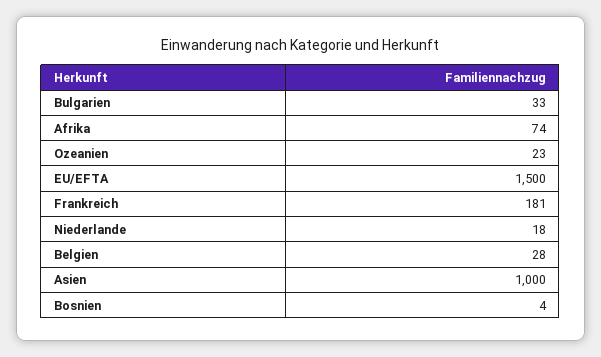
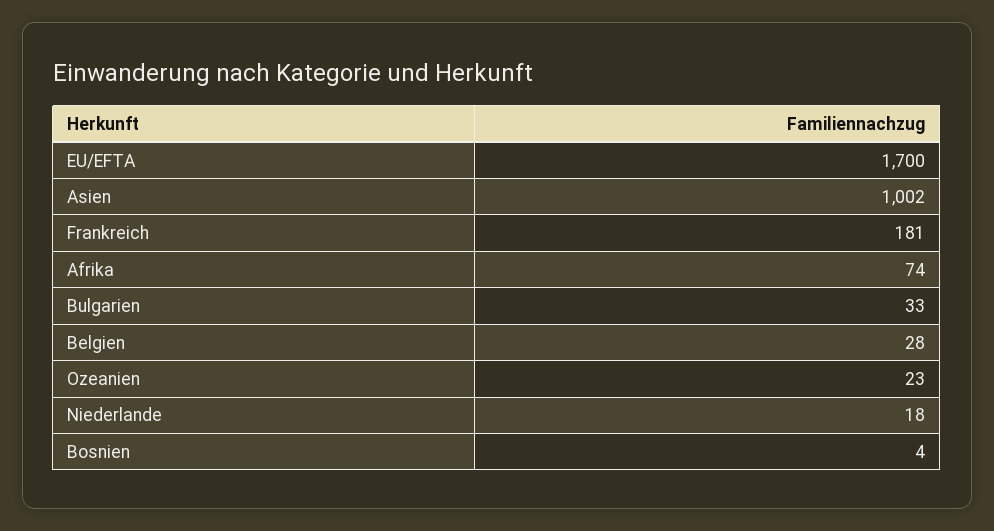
EU/EFTA: 1500 -> 1700
Asien: 1000 -> 1002

